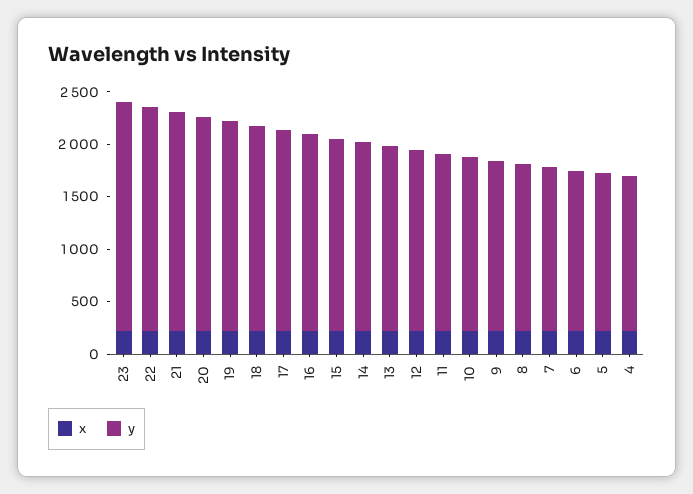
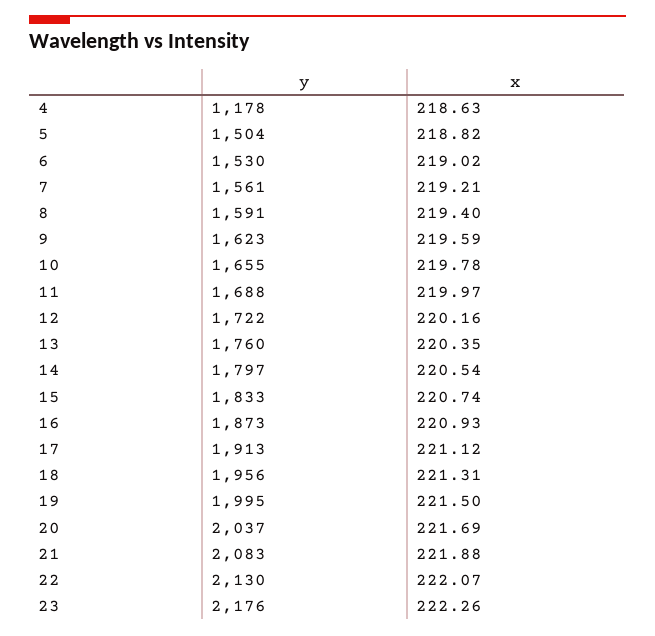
y, 4: 1500 -> 1178

